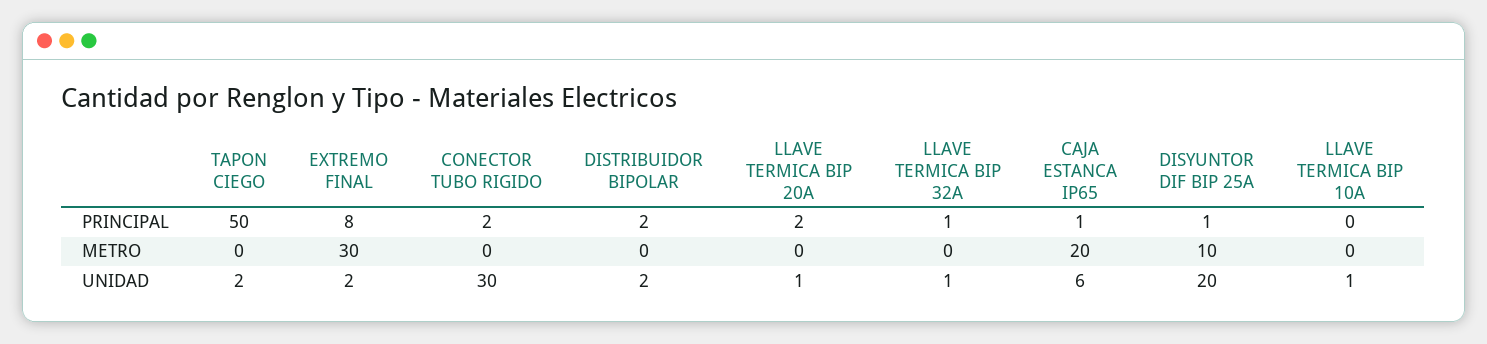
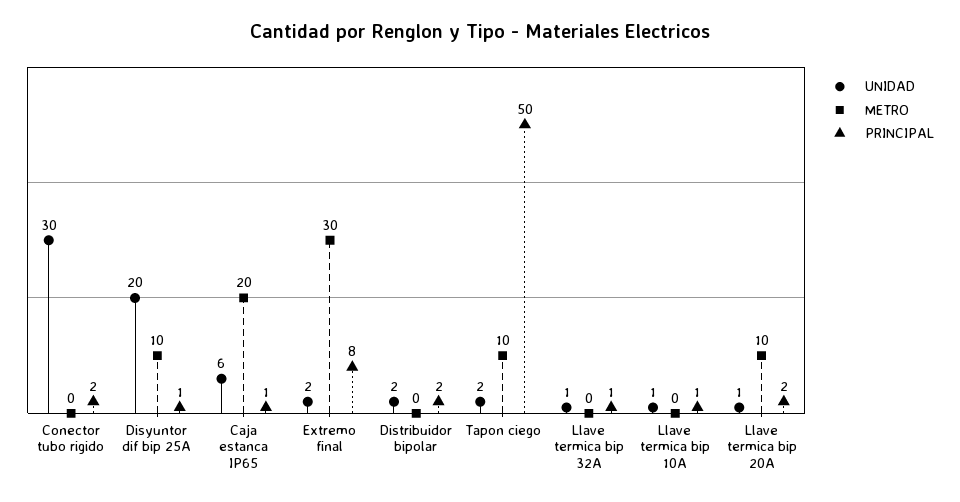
PRINCIPAL, LLAVE TERMICA BIP 10A: 0 -> 1
METRO, TAPON CIEGO: 0 -> 10
METRO, LLAVE TERMICA BIP 20A: 0 -> 10

